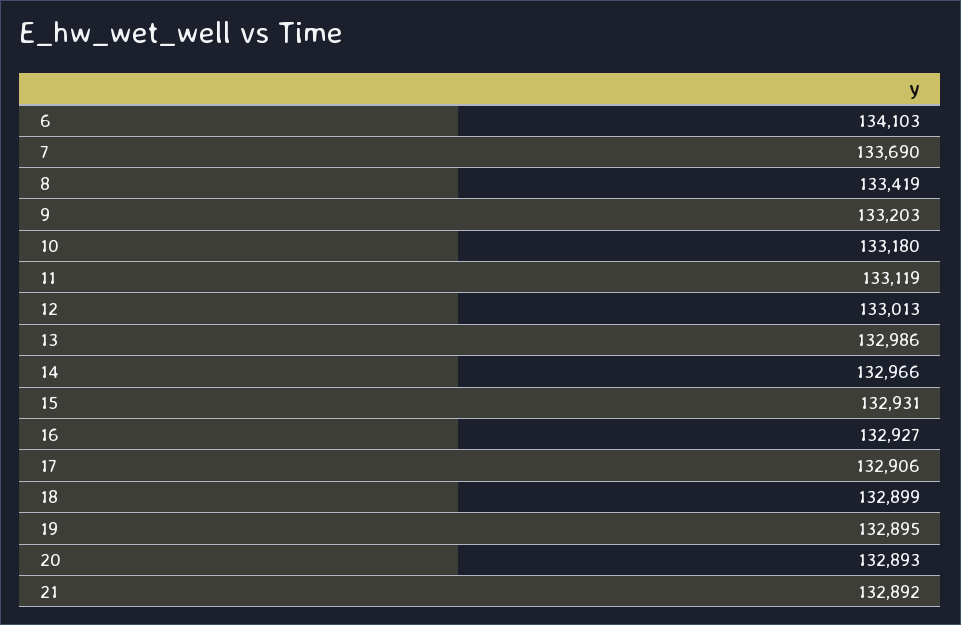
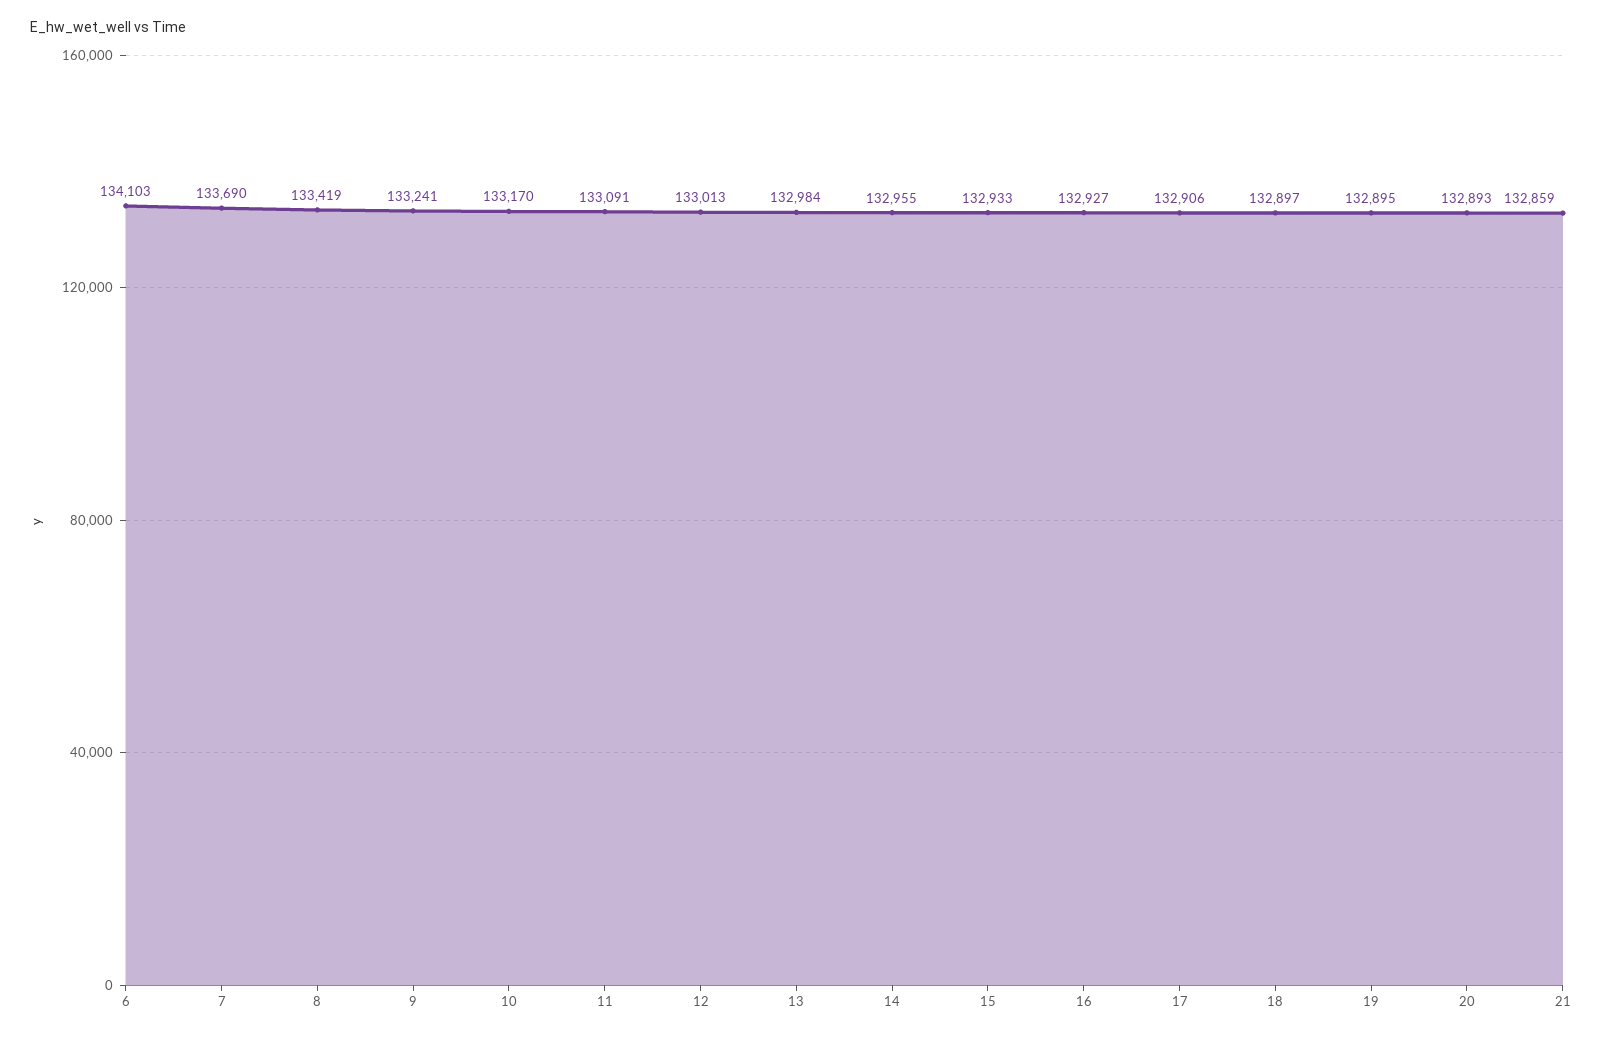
9: 133203 -> 133241
10: 133180 -> 133170
11: 133119 -> 133091
13: 132986 -> 132984
14: 132966 -> 132955
15: 132931 -> 132933
18: 132899 -> 132897
21: 132892 -> 132859

